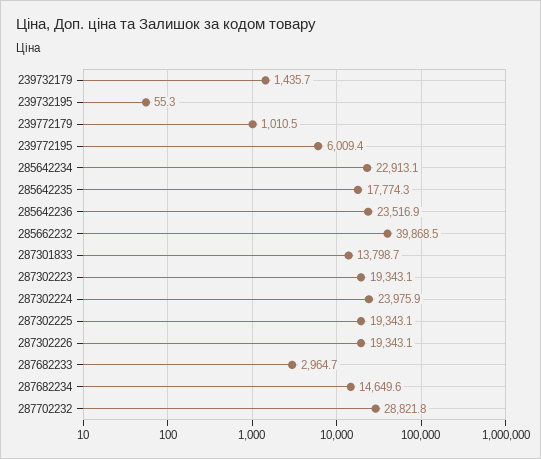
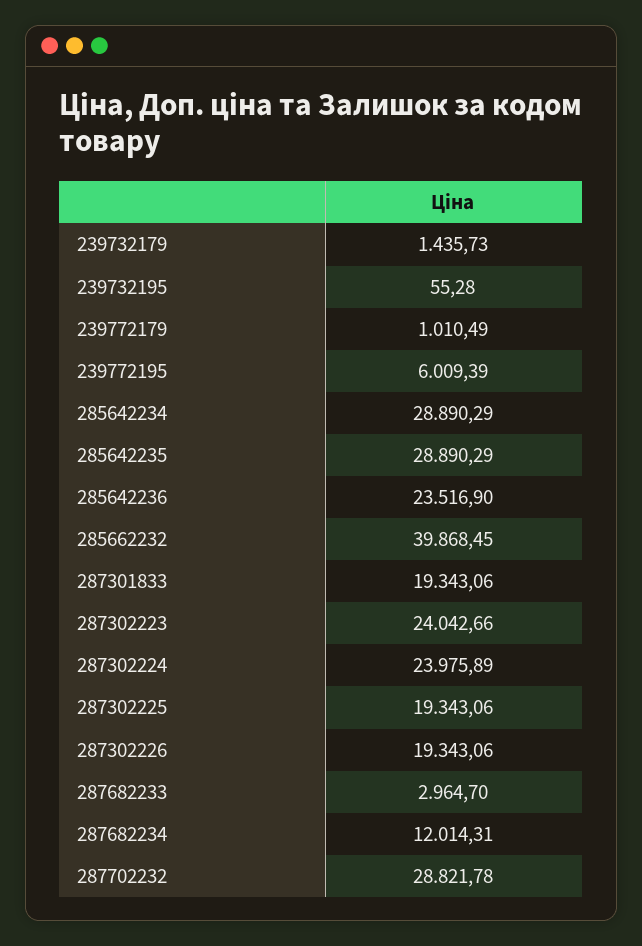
285642234: 22913.1 -> 28890.29
285642235: 17774.3 -> 28890.29
287301833: 13798.7 -> 19343.06
287302223: 19343.1 -> 24042.66
287682234: 14649.6 -> 12014.31

